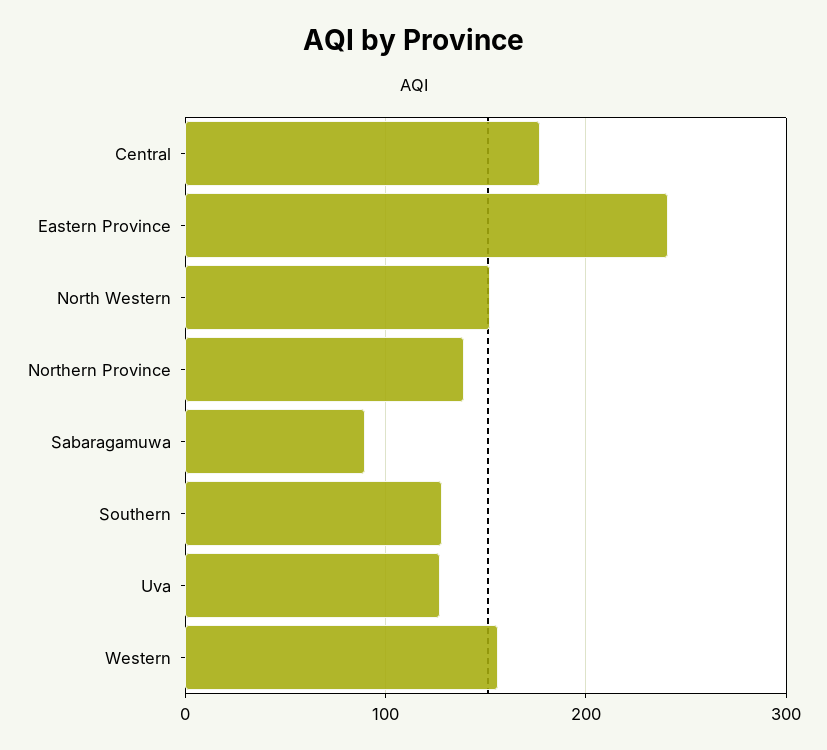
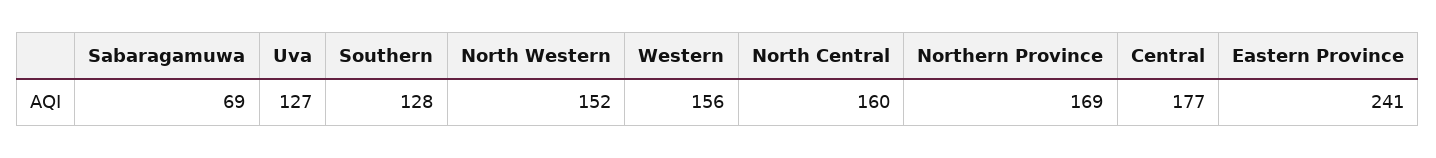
Northern Province: 140 -> 169
Sabaragamuwa: 90 -> 69
North Central: none -> 160

